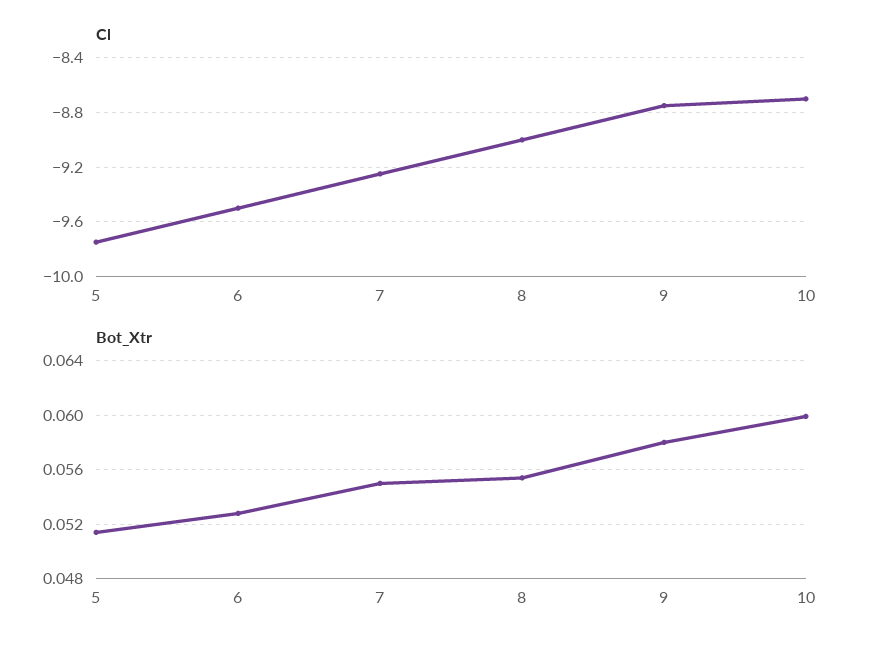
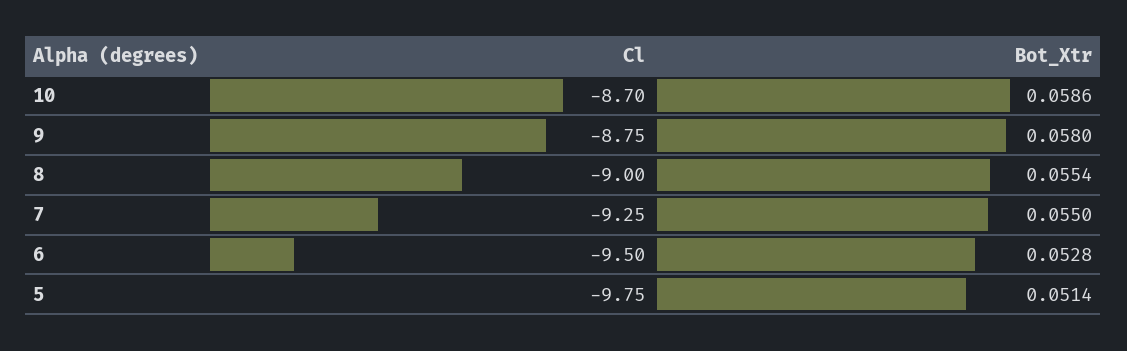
Bot_Xtr, 10: 0.06 -> 0.0586

